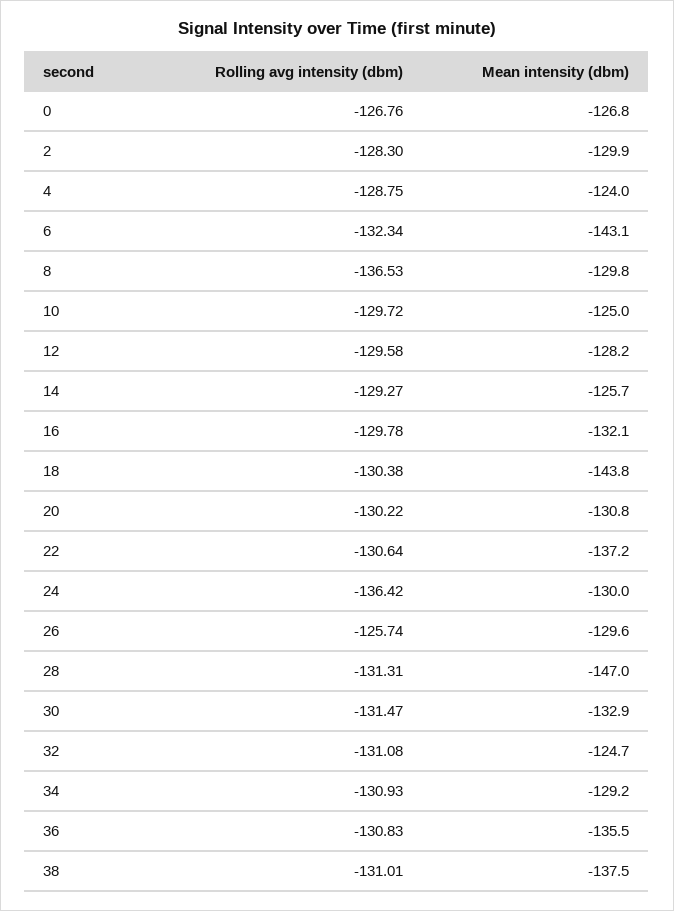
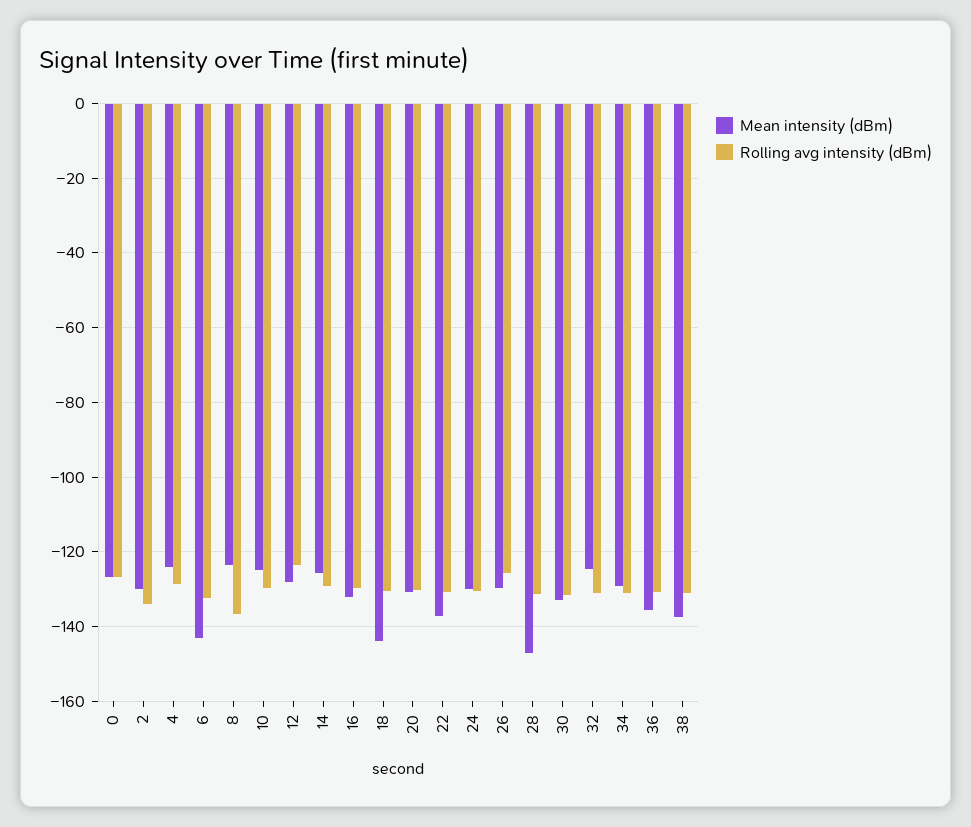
Rolling avg intensity (dbm), 2: -128.3 -> -134
Mean intensity (dbm), 8: -129.8 -> -124
Rolling avg intensity (dbm), 12: -129.58 -> -124
Rolling avg intensity (dbm), 24: -136.42 -> -130

